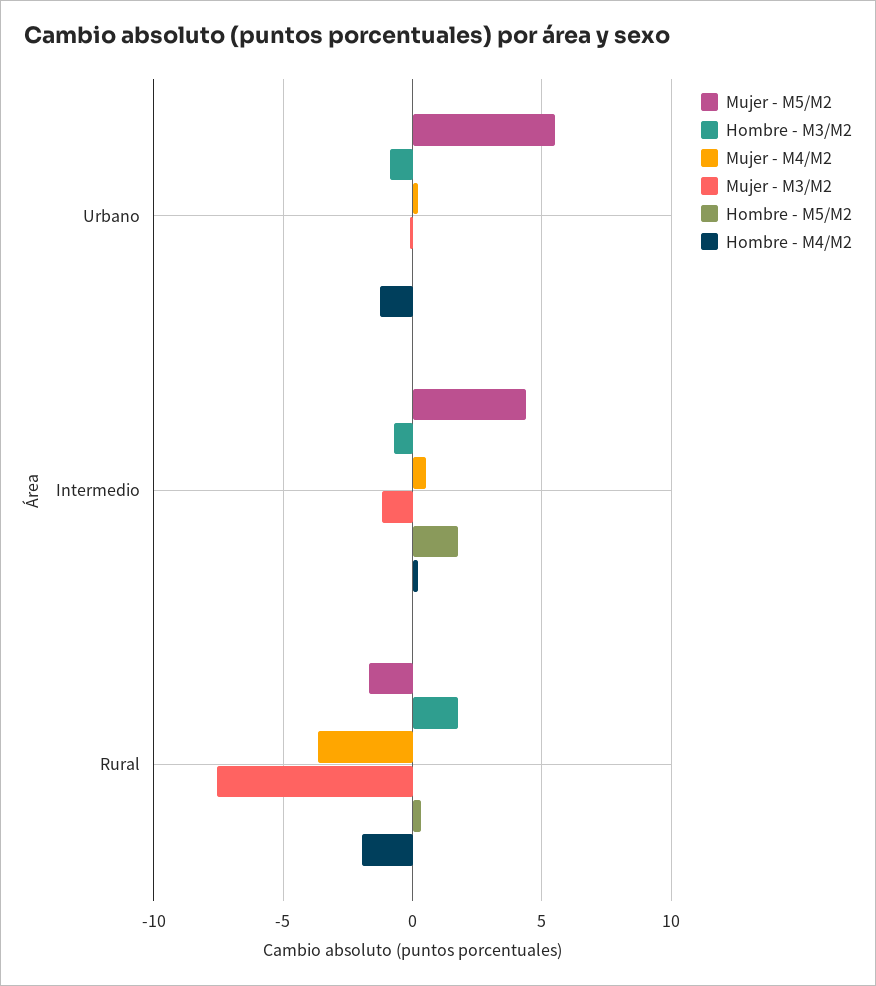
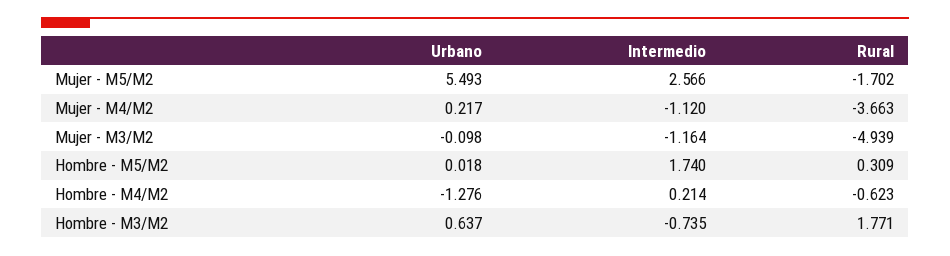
Hombre - M3/M2, Urbano: -1 -> 0.637
Mujer - M5/M2, Intermedio: 4.5 -> 2.566
Mujer - M4/M2, Intermedio: 0.5 -> -1.12
Mujer - M3/M2, Rural: -7.5 -> -4.939
Hombre - M4/M2, Rural: -2 -> -0.623

